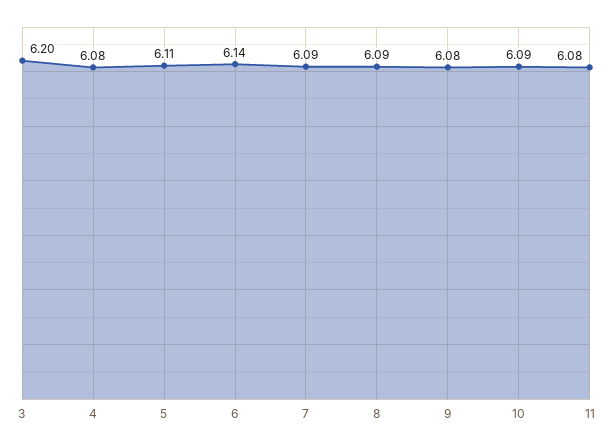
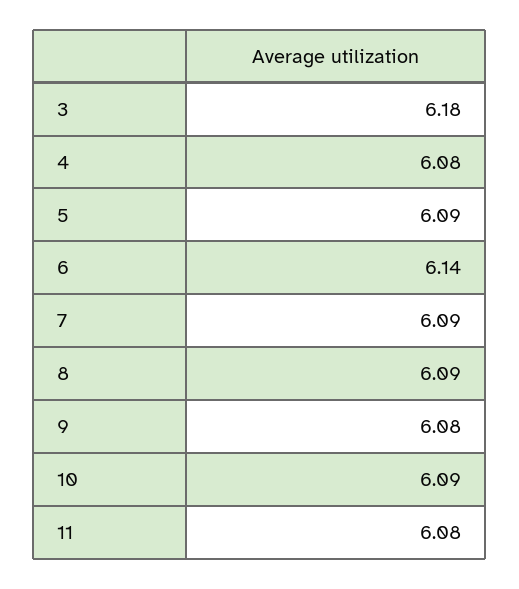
3: 6.2 -> 6.18
5: 6.11 -> 6.09

